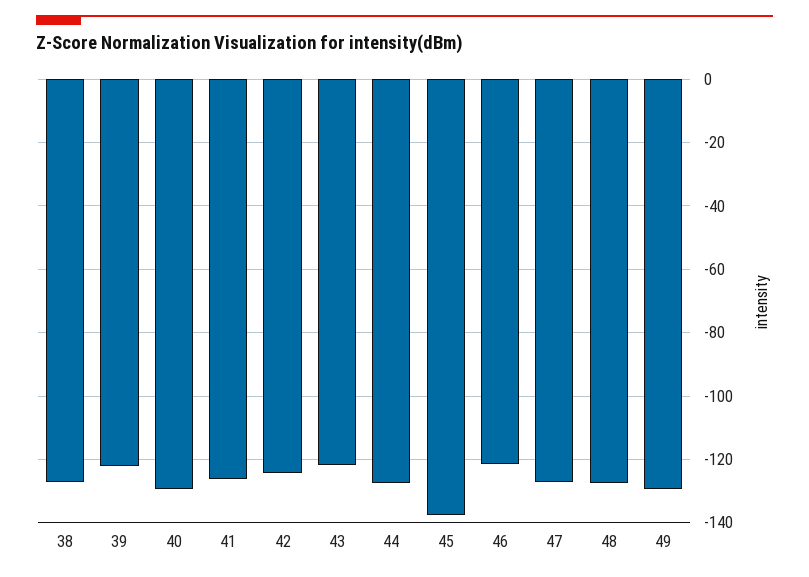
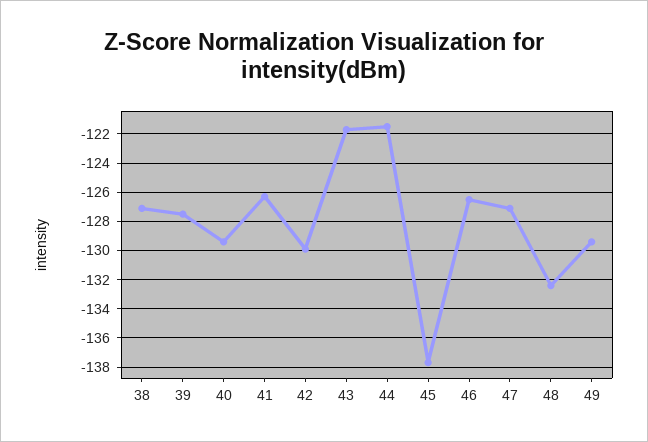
39: -122 -> -127.5
42: -124 -> -130
44: -128 -> -121.5
46: -122 -> -126.5
48: -128 -> -132.5

